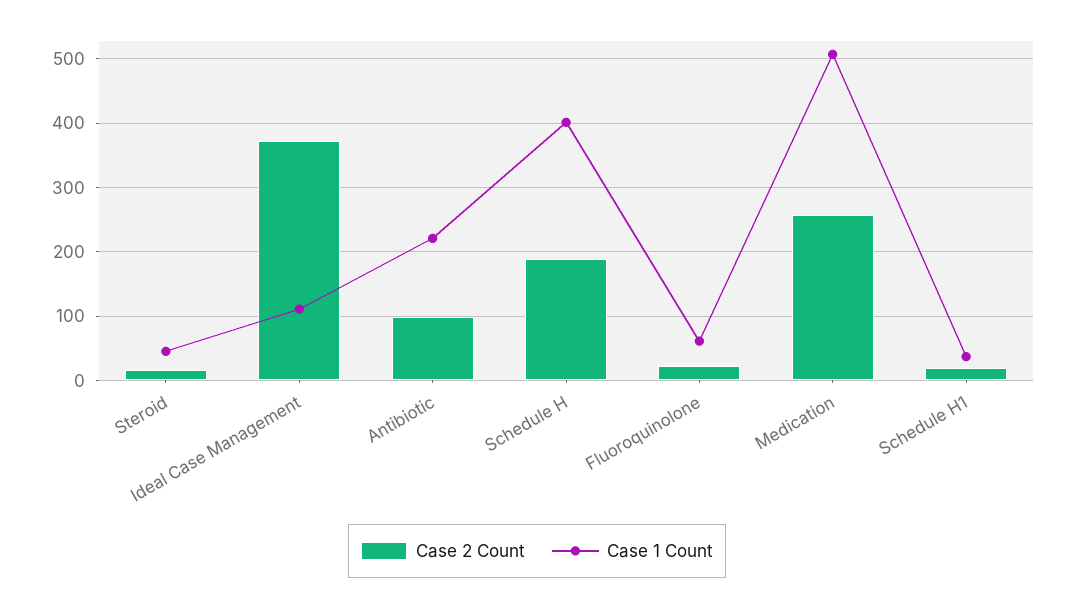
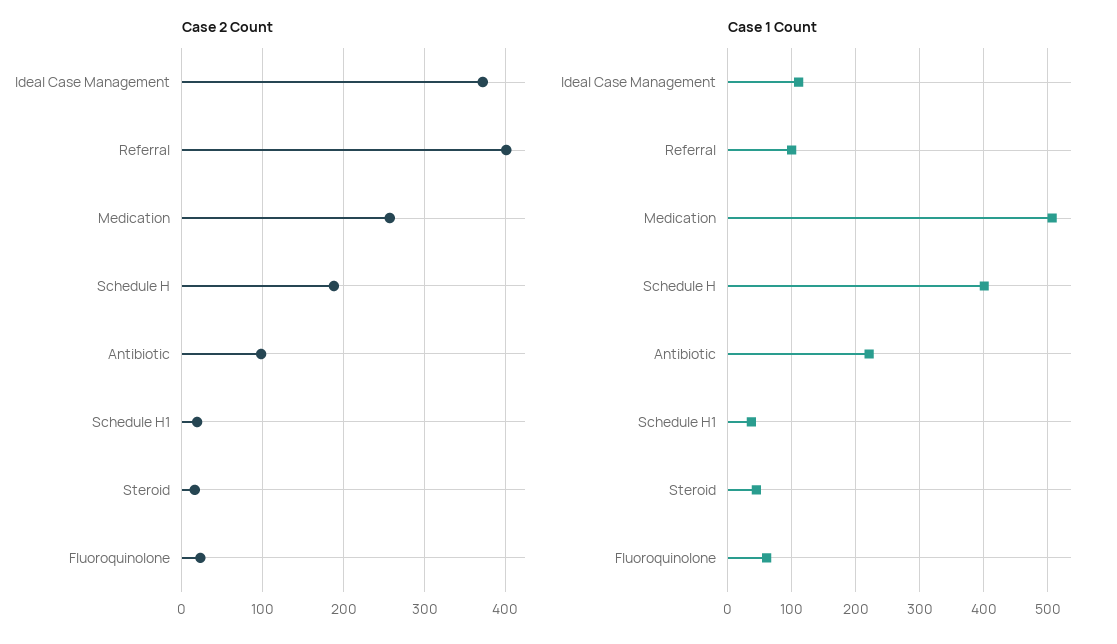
Case 2 Count, Referral: none -> 400
Case 1 Count, Referral: none -> 100

